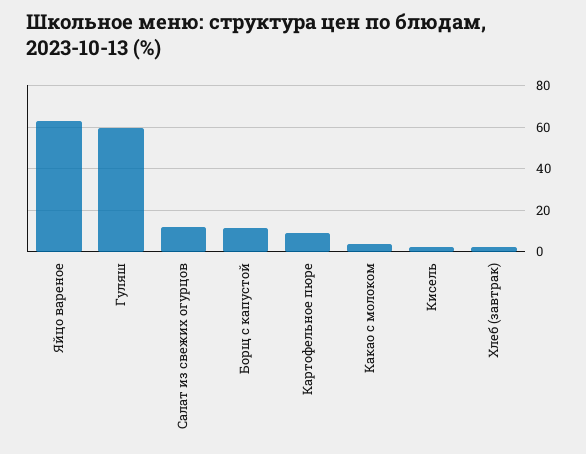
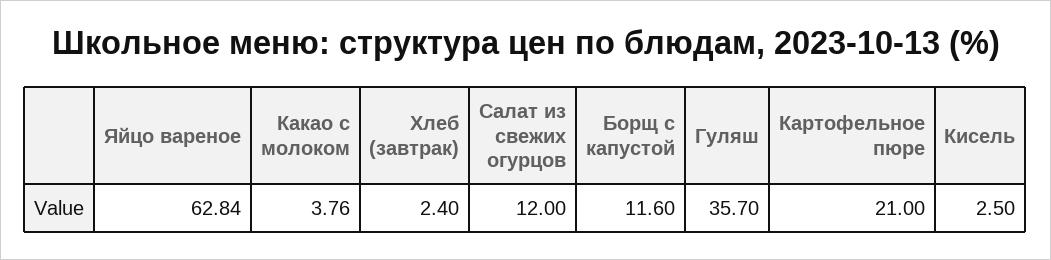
Гуляш: 60 -> 35.7
Картофельное пюре: 10 -> 21

